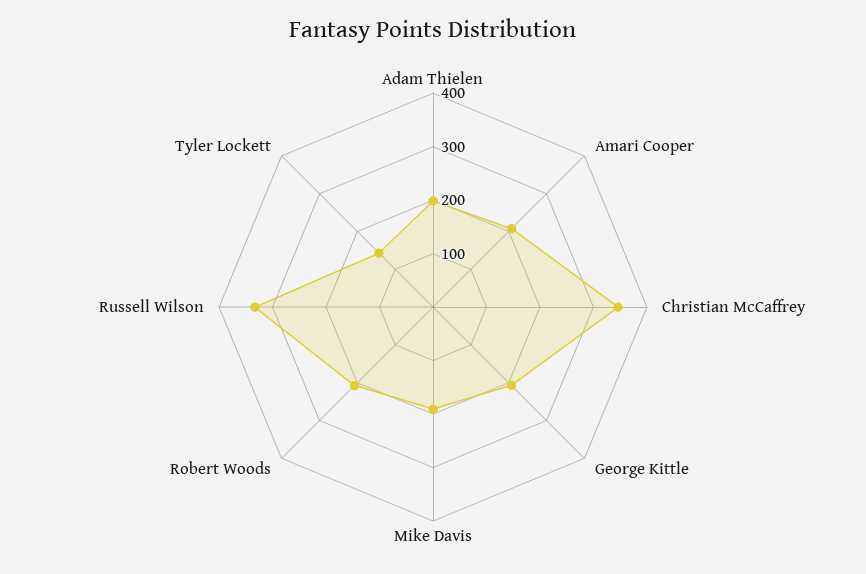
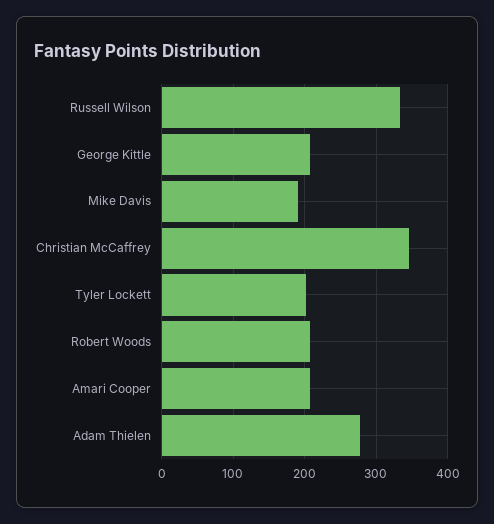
Adam Thielen: 200 -> 280
Tyler Lockett: 140 -> 200

